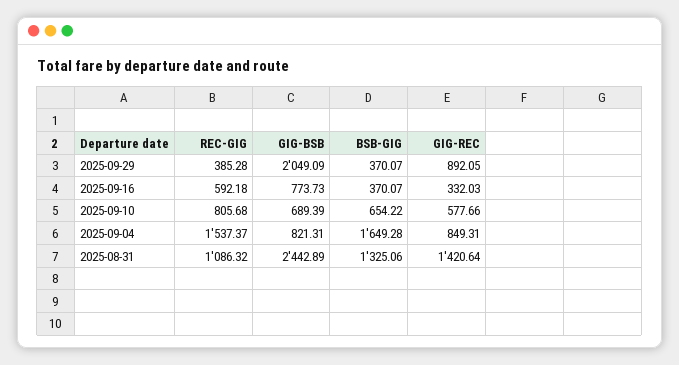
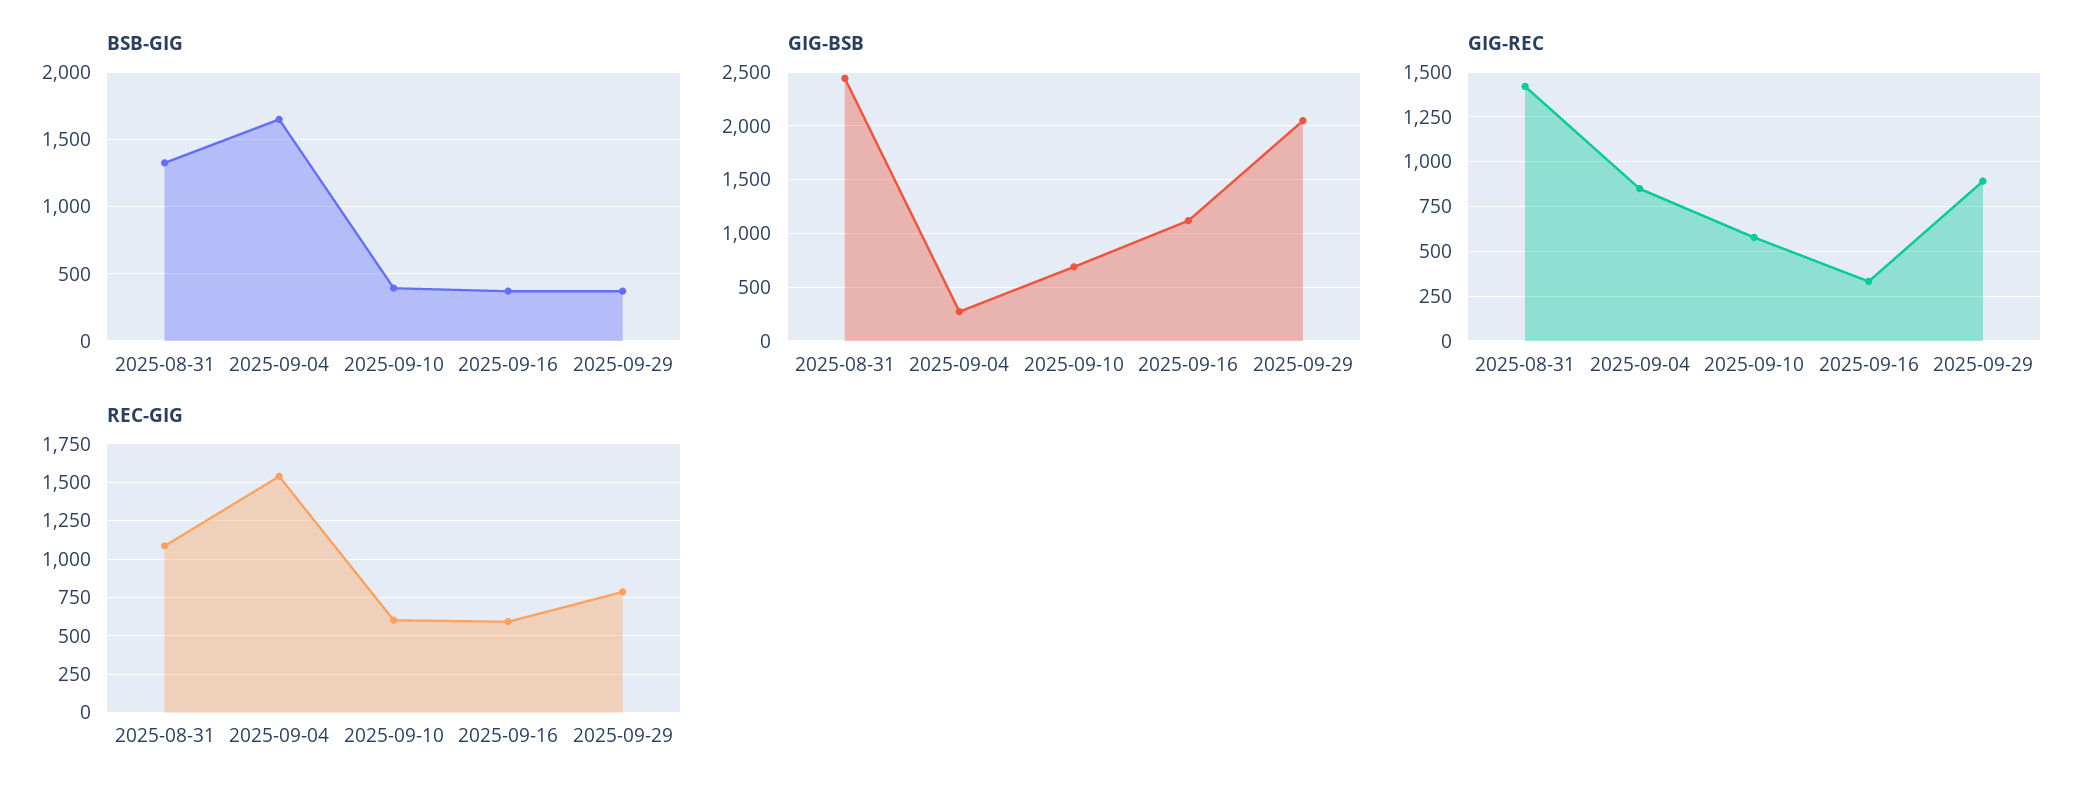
REC-GIG, 2025-09-29: 385.28 -> 800
GIG-BSB, 2025-09-16: 773.73 -> 1100
REC-GIG, 2025-09-10: 805.68 -> 600
BSB-GIG, 2025-09-10: 654.22 -> 400
GIG-BSB, 2025-09-04: 821.31 -> 300

